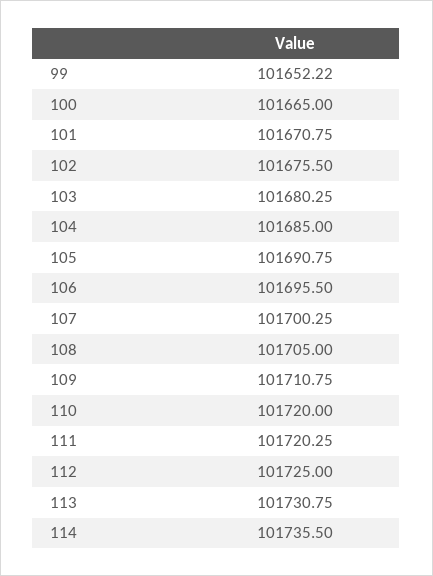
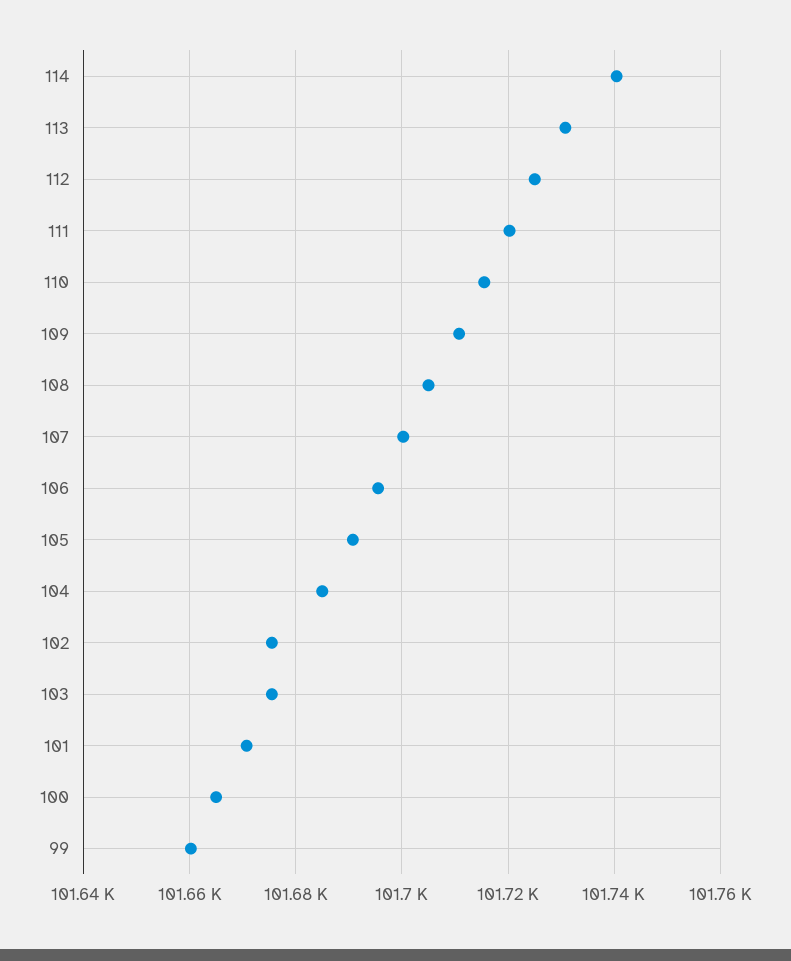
99: 101652.22 -> 101660
103: 101680.25 -> 101676
110: 101720 -> 101716
114: 101735.5 -> 101740

